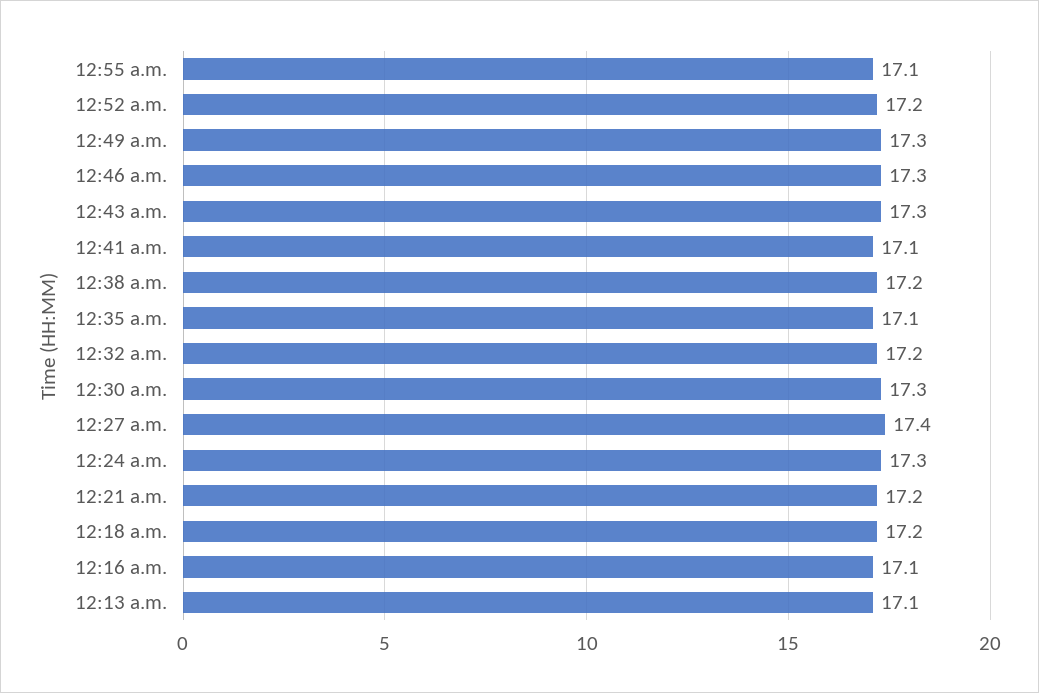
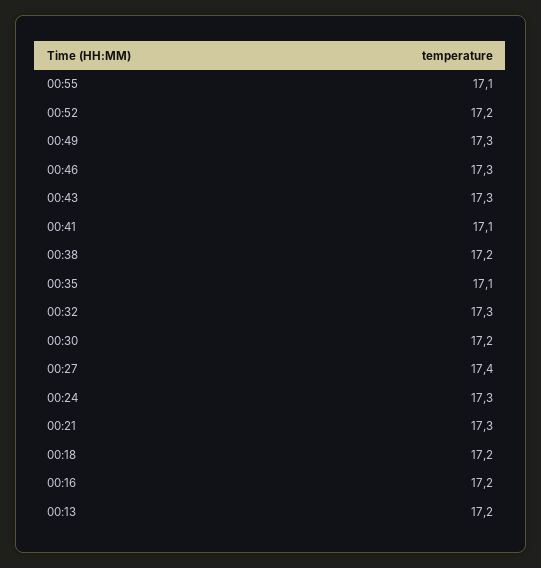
12:32 a.m.: 17.2 -> 17.3
12:30 a.m.: 17.3 -> 17.2
12:21 a.m.: 17.2 -> 17.3
12:16 a.m.: 17.1 -> 17.2
12:13 a.m.: 17.1 -> 17.2

